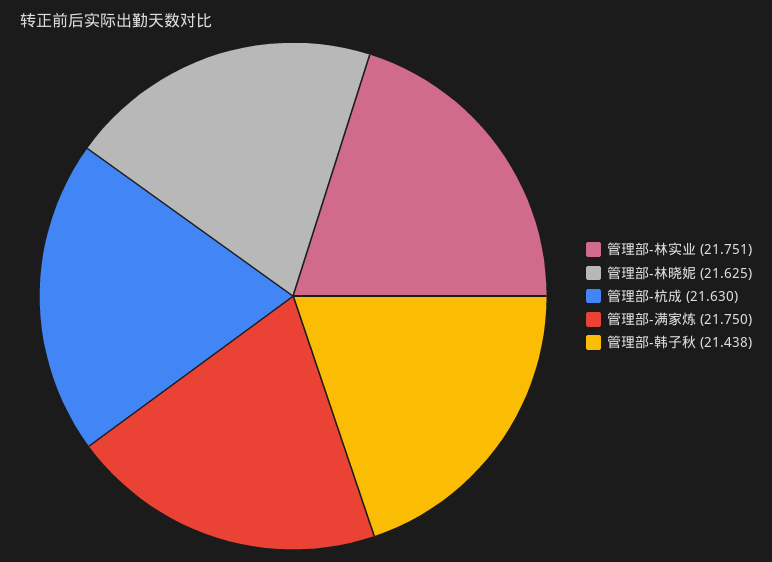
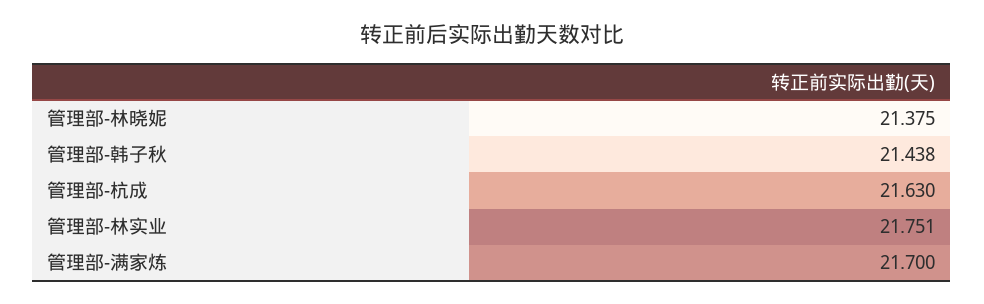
管理部-林晓妮: 21.625 -> 21.375
管理部-满家炼: 21.75 -> 21.7

